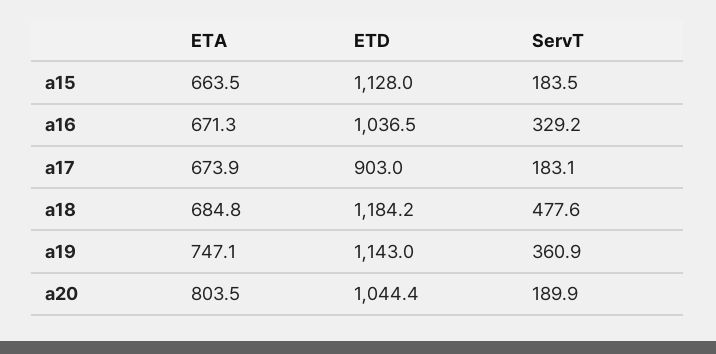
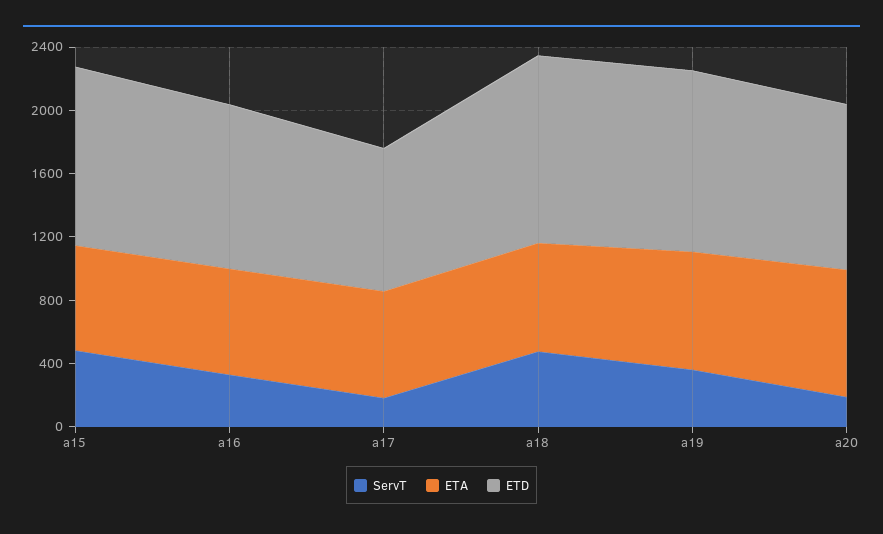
ServT, a15: 183.5 -> 500

